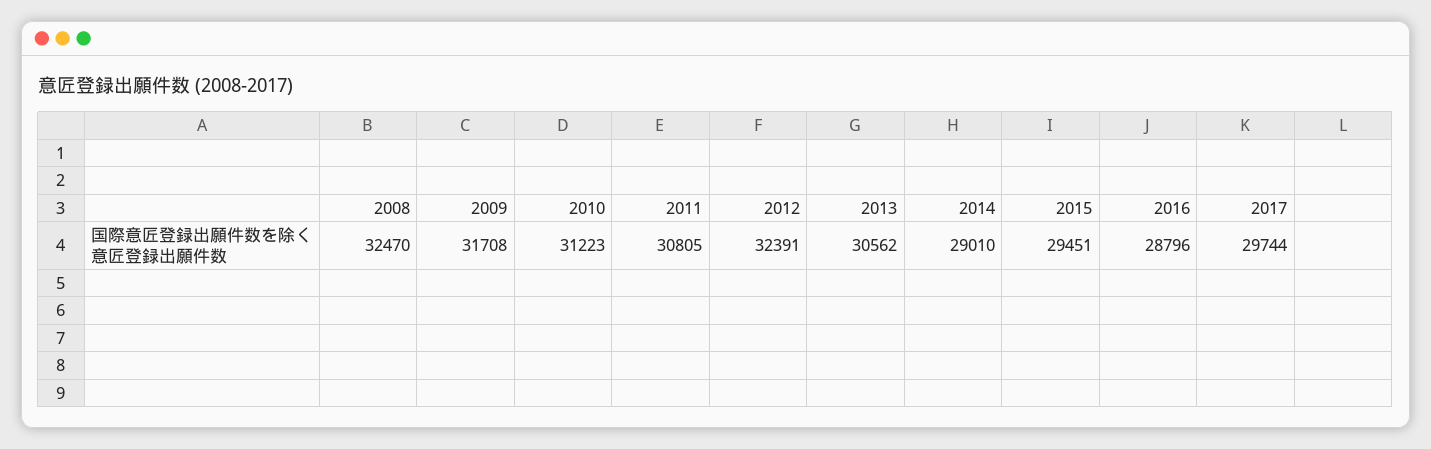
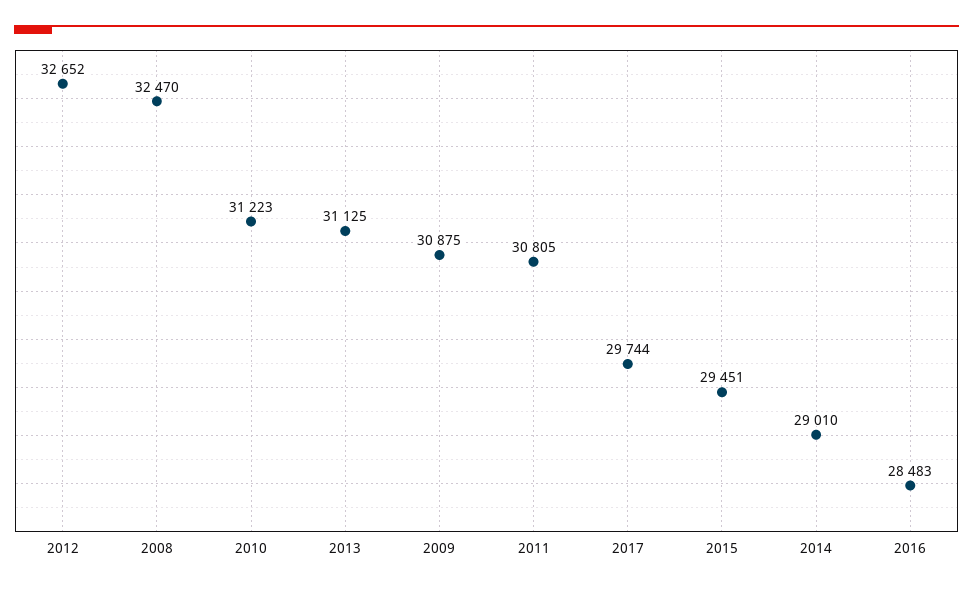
2009: 31708 -> 30875
2012: 32391 -> 32652
2013: 30562 -> 31125
2016: 28796 -> 28483

